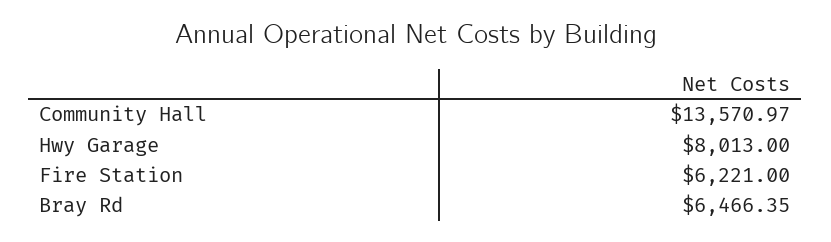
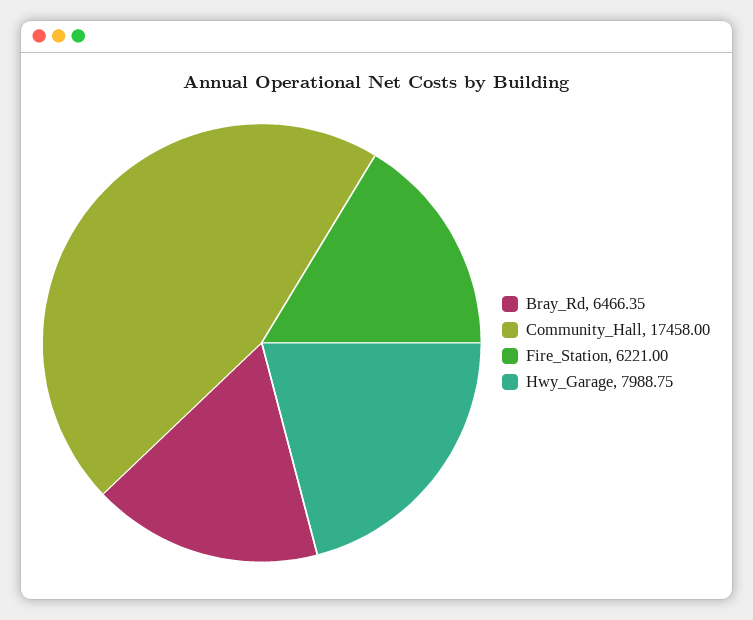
Community Hall: 13570.97 -> 17458
Hwy Garage: 8013 -> 7988.75

